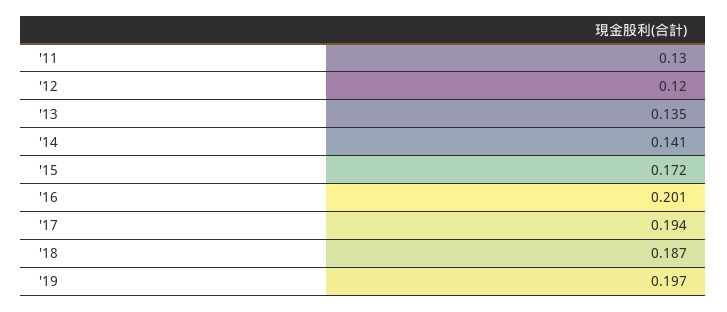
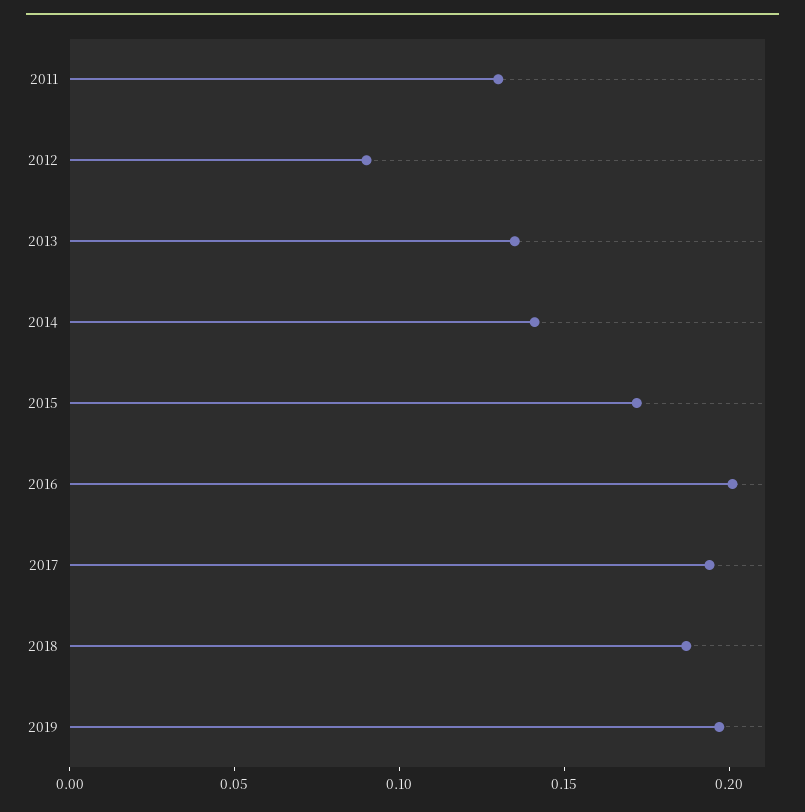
'12: 0.12 -> 0.09

